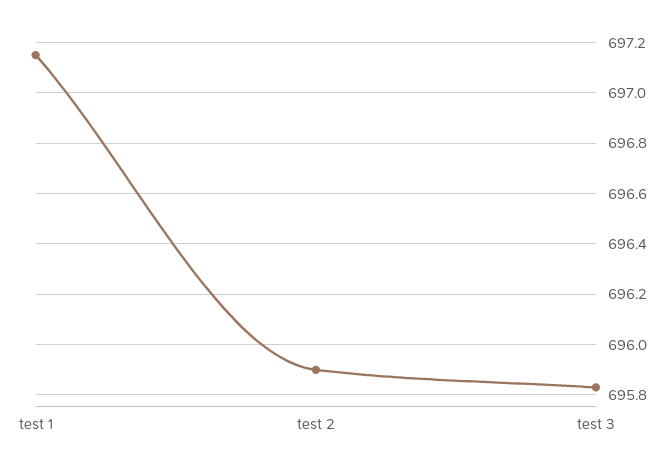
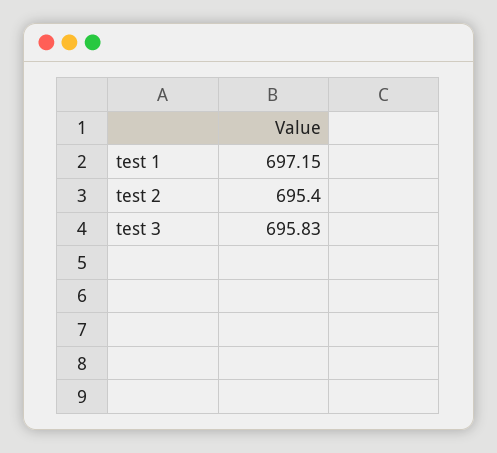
test 2: 695.9 -> 695.4

